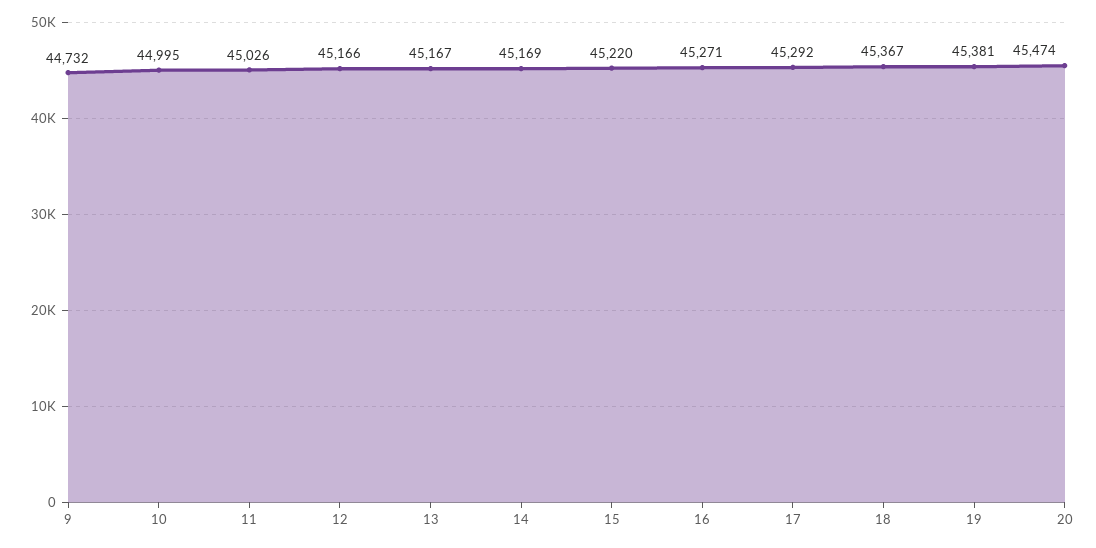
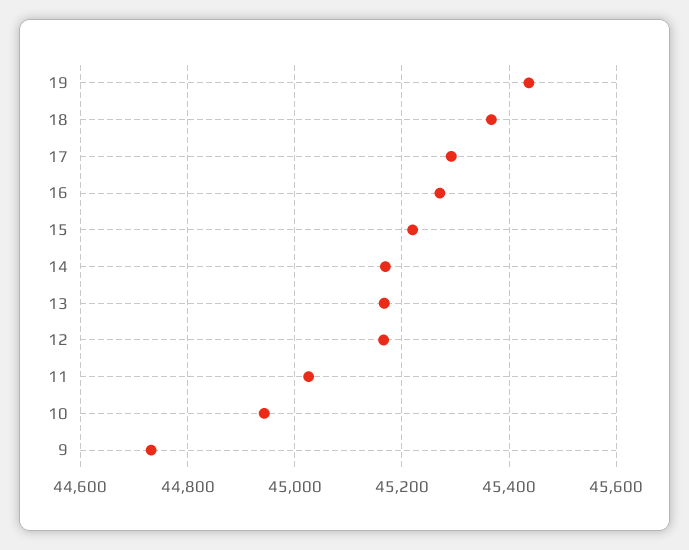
10: 44995 -> 44940
19: 45381 -> 45440
20: 45474 -> none

